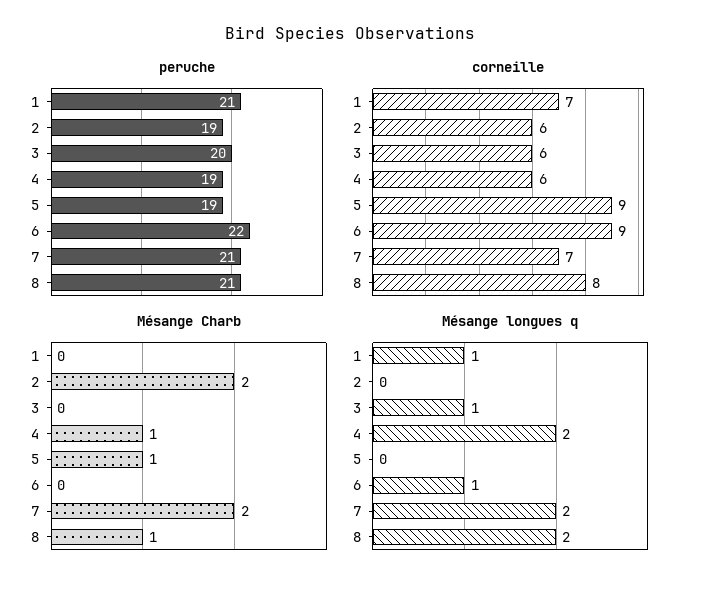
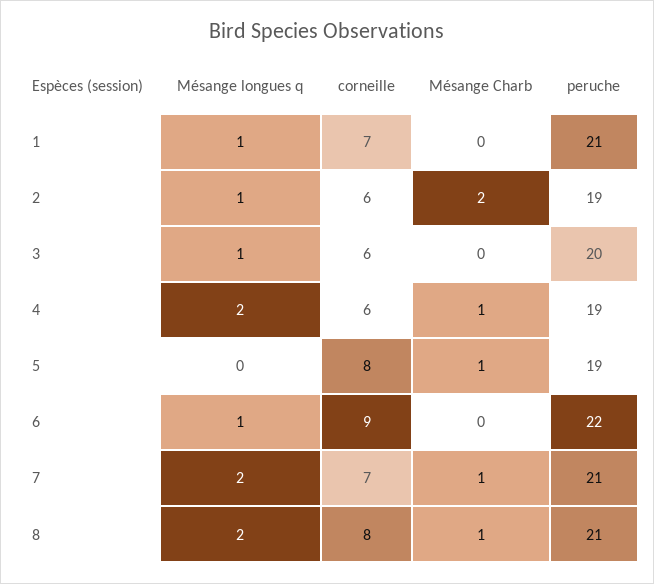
corneille, 5: 9 -> 8
Mésange Charb, 7: 2 -> 1
Mésange longues q, 2: 0 -> 1

